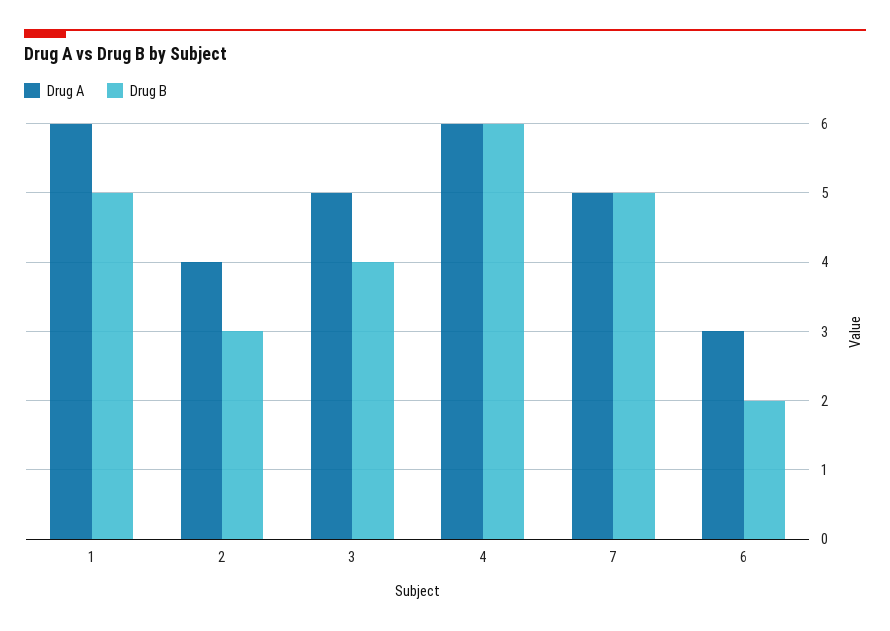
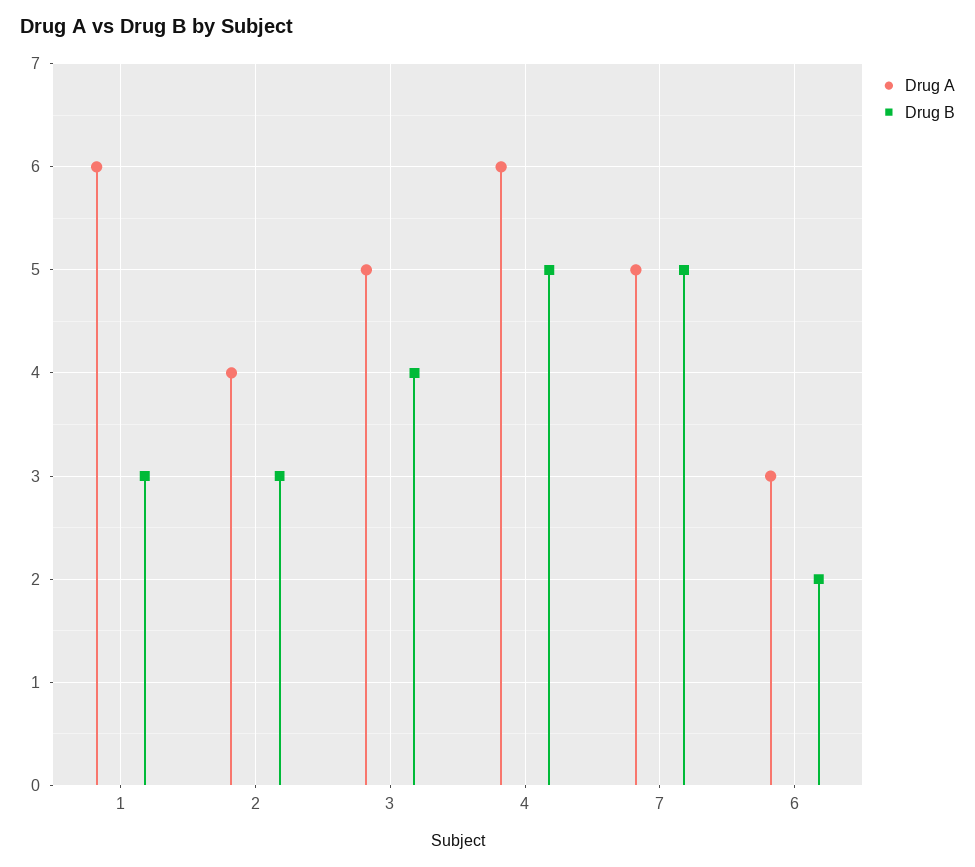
Drug B, 1: 5 -> 3
Drug B, 4: 6 -> 5

